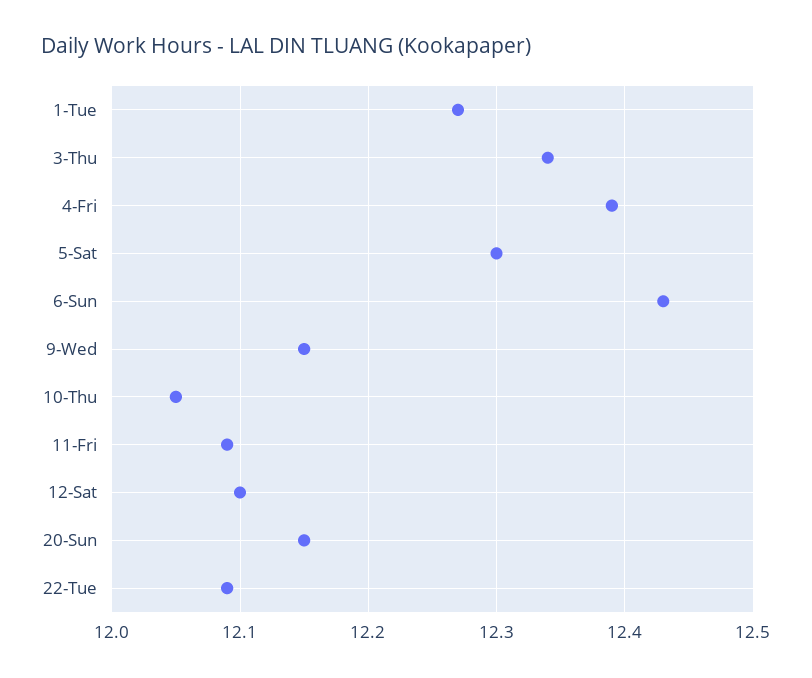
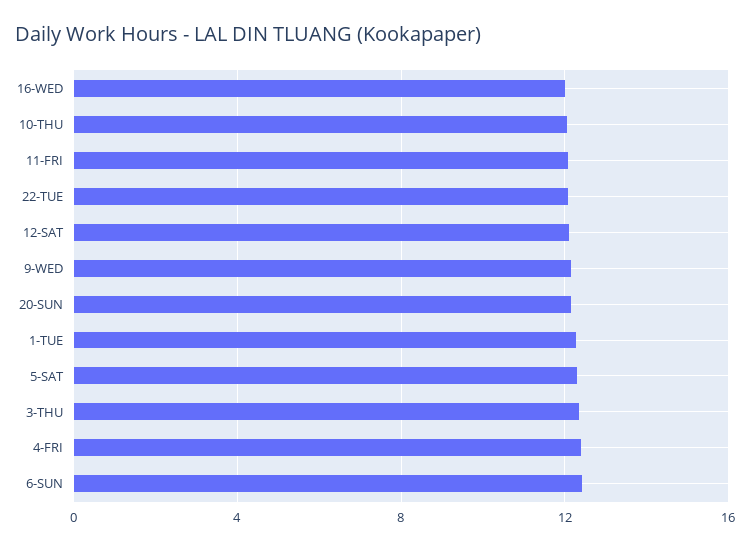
16-WED: none -> 12

